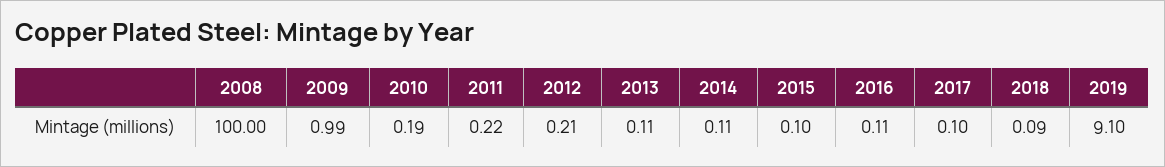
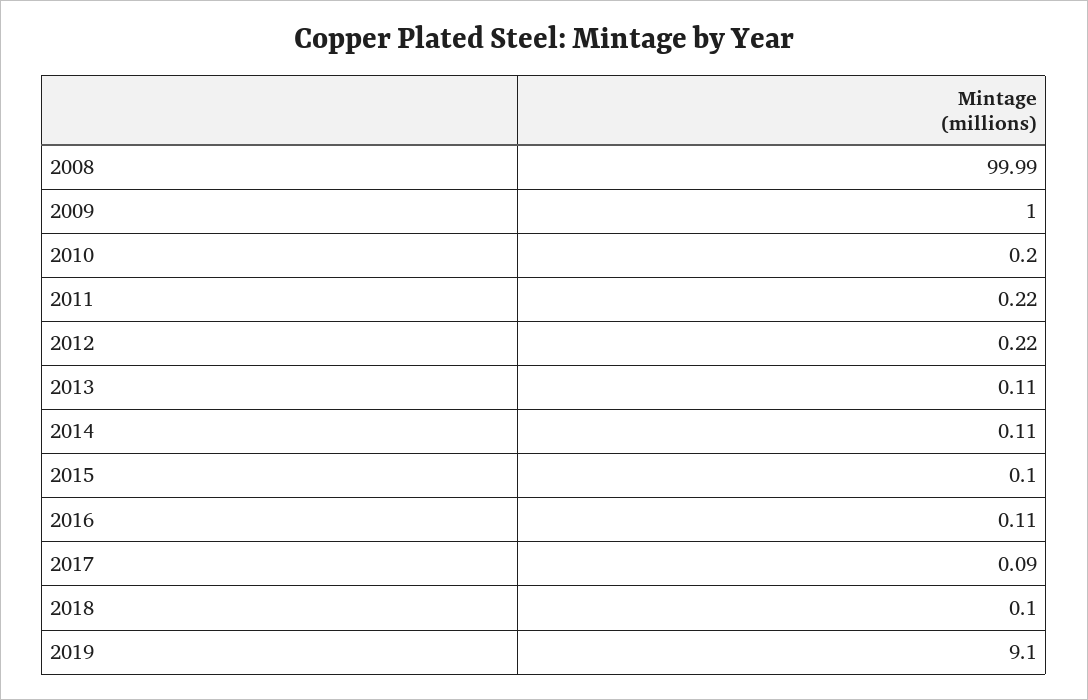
2008: 100 -> 99.99
2009: 0.99 -> 1
2010: 0.19 -> 0.2
2012: 0.21 -> 0.22
2017: 0.1 -> 0.09
2018: 0.09 -> 0.1

